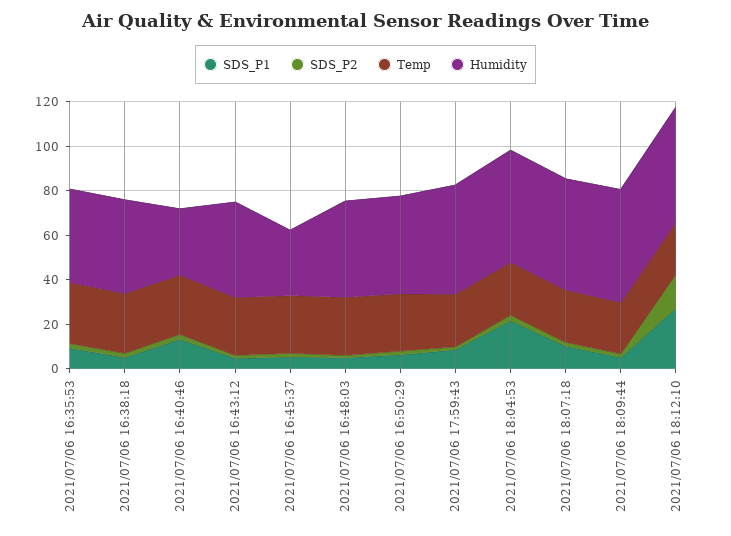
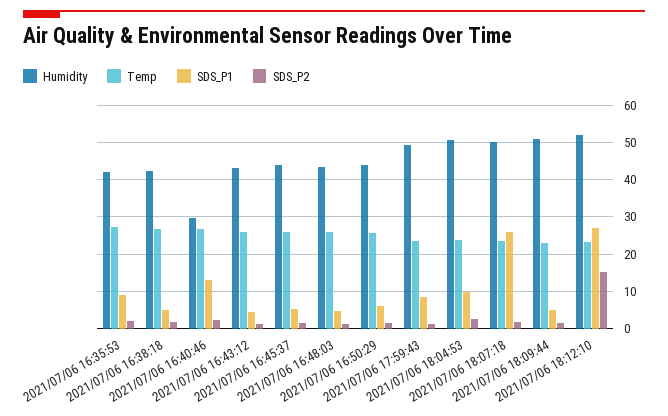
Humidity, 2021/07/06 16:45:37: 30 -> 44
SDS_P1, 2021/07/06 18:04:53: 20 -> 10
SDS_P1, 2021/07/06 18:07:18: 10 -> 26

